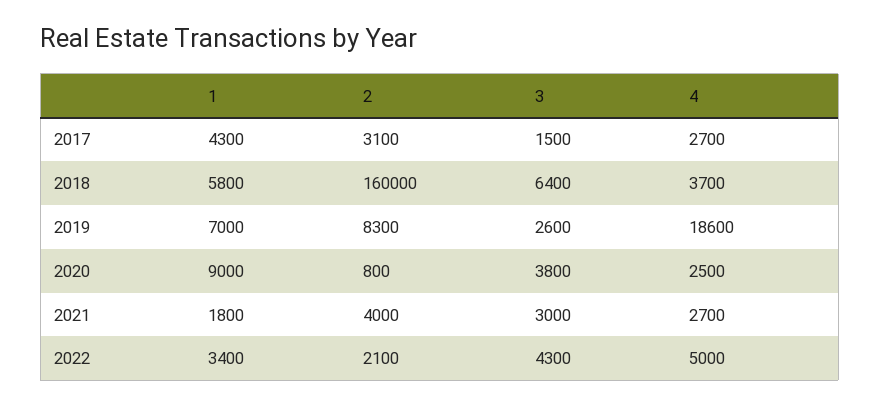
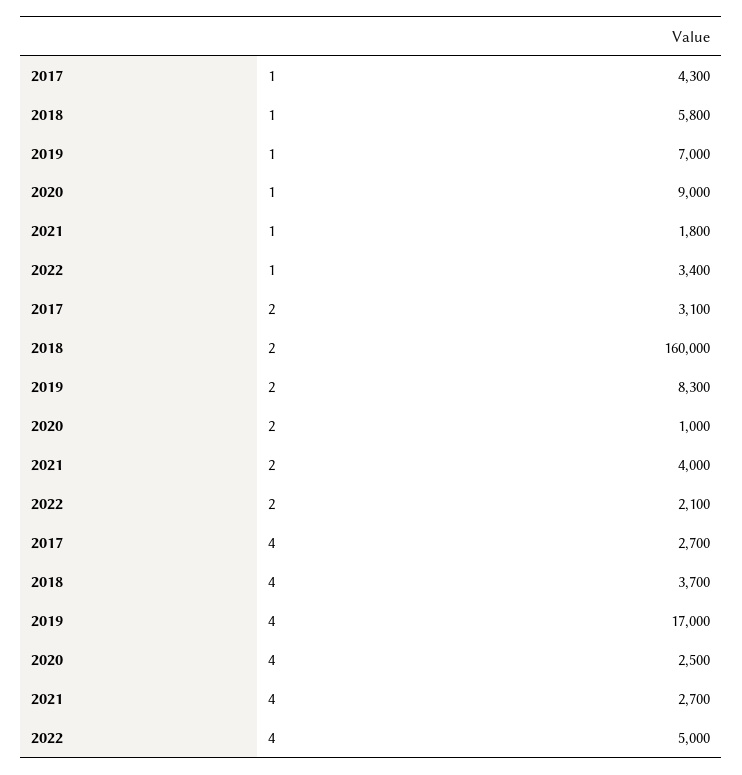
3, 2017: 1500 -> none
3, 2018: 6400 -> none
3, 2019: 2600 -> none
4, 2019: 18600 -> 17000
2, 2020: 800 -> 1000
3, 2020: 3800 -> none
3, 2021: 3000 -> none
3, 2022: 4300 -> none

